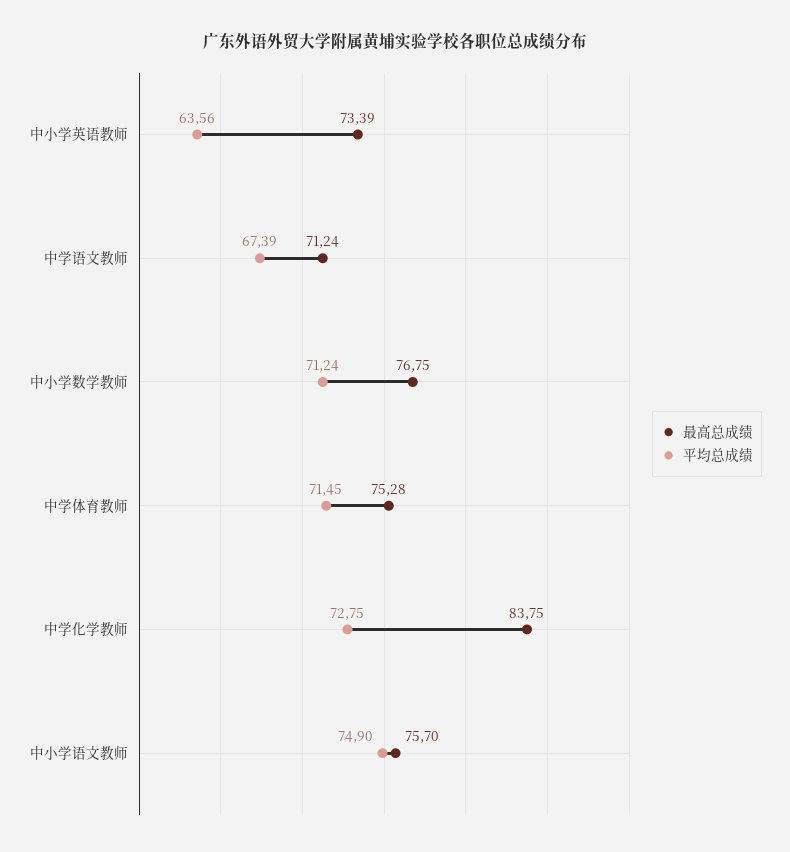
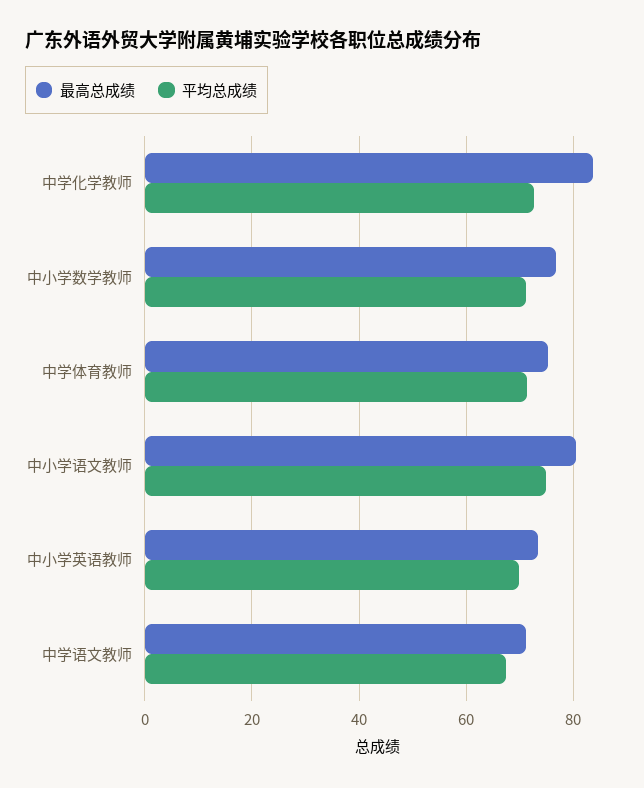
平均总成绩, 中小学英语教师: 63.56 -> 70
最高总成绩, 中小学语文教师: 75.7 -> 80

